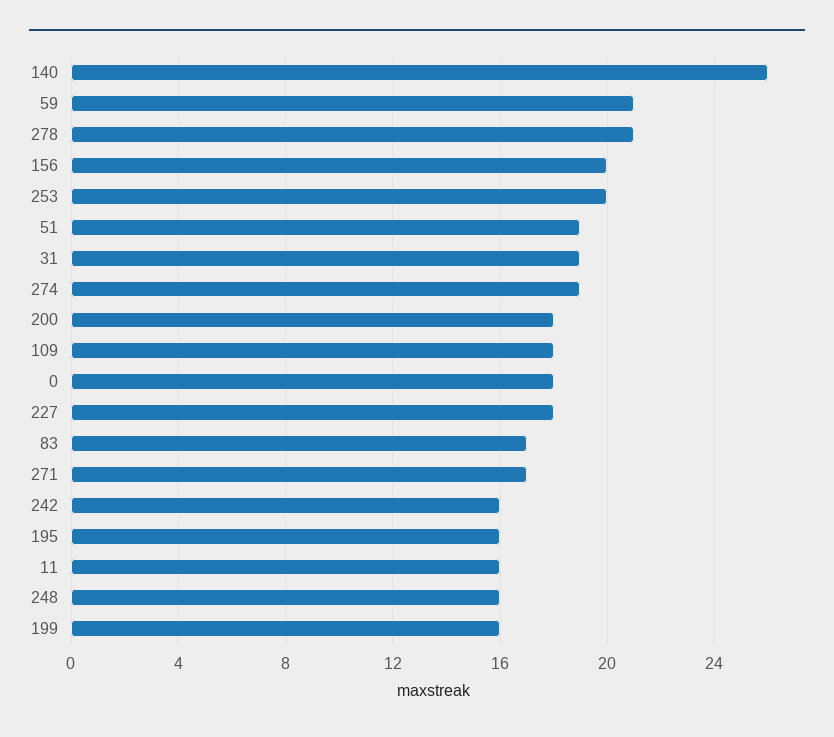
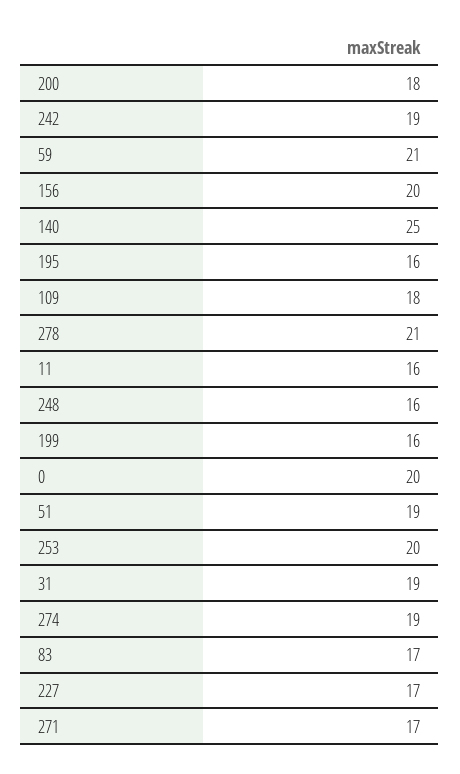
140: 26 -> 25
0: 18 -> 20
227: 18 -> 17
242: 16 -> 19

